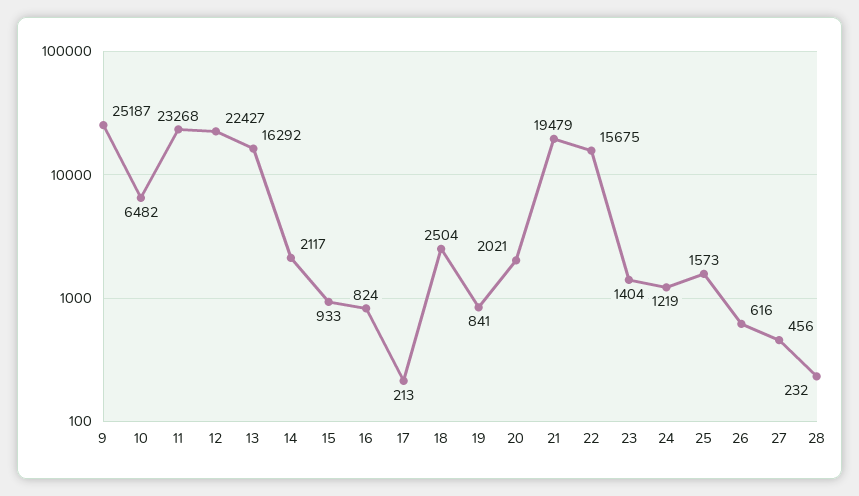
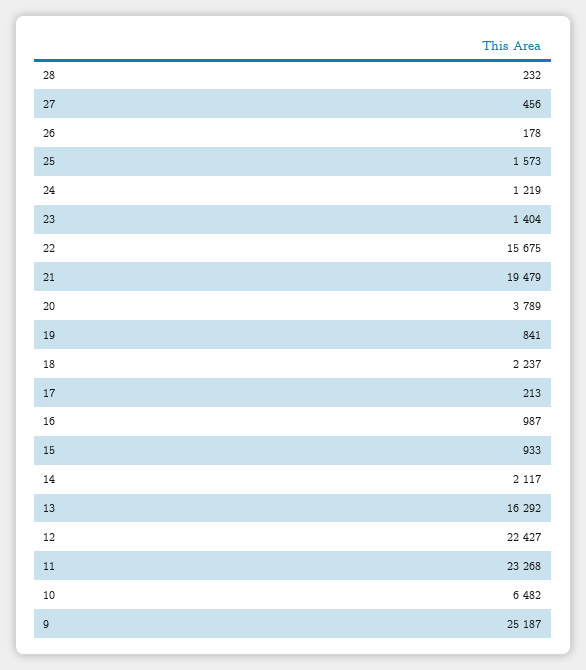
16: 824 -> 987
18: 2504 -> 2237
20: 2021 -> 3789
26: 616 -> 178

